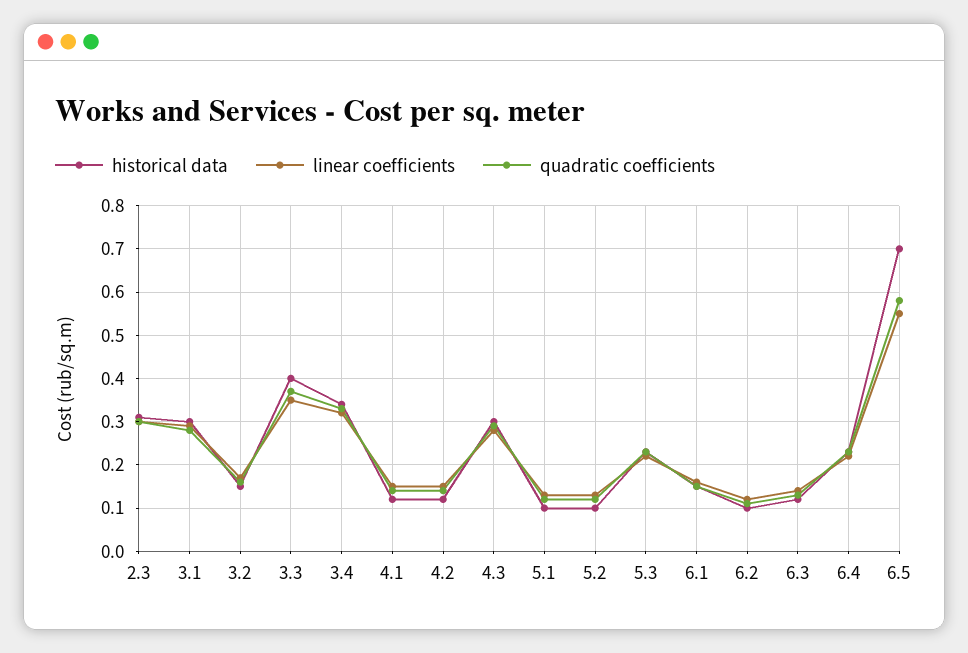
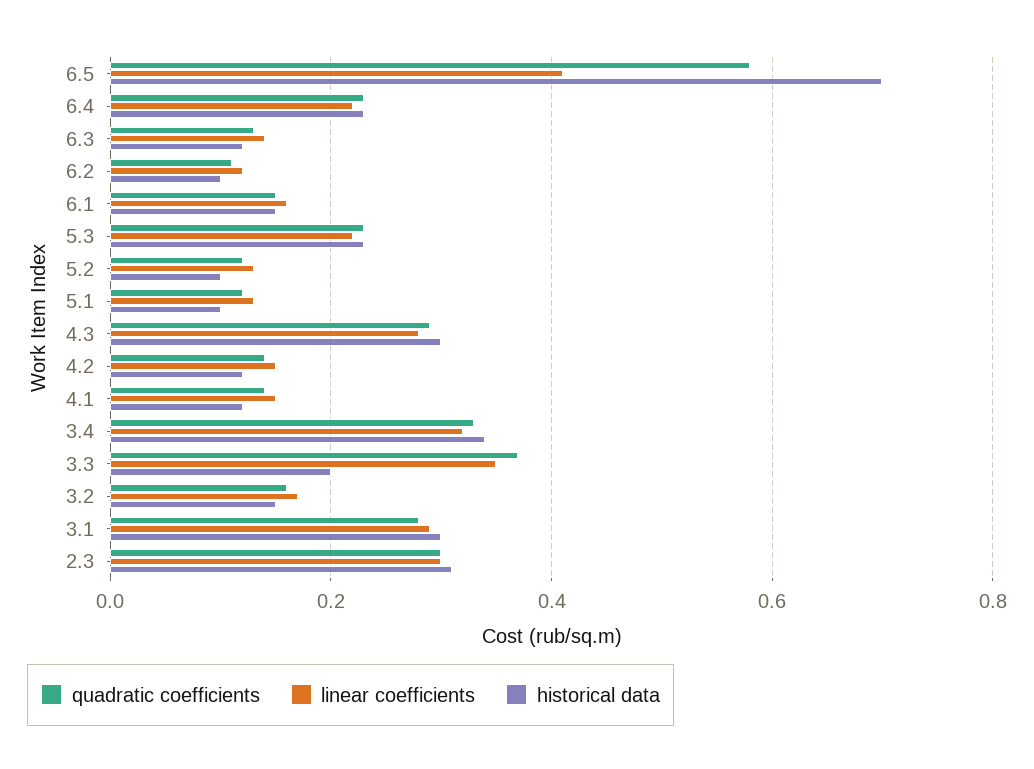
historical data, 3.3: 0.4 -> 0.2
linear coefficients, 6.5: 0.55 -> 0.4

